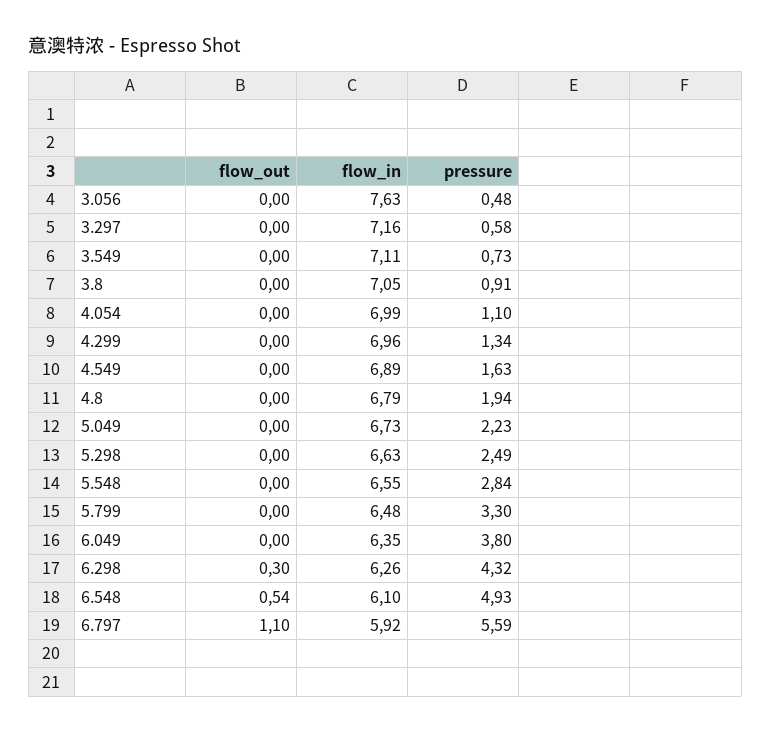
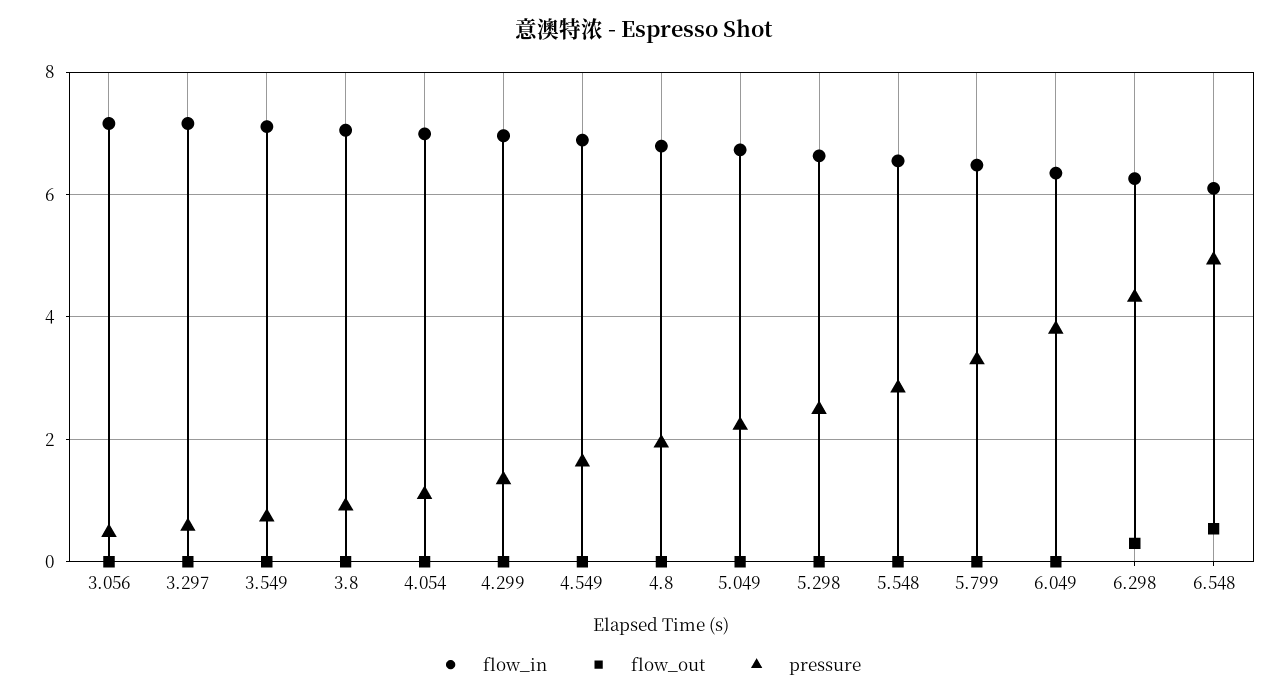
flow_in, 3.056: 7.63 -> 7.2
flow_out, 6.797: 1.1 -> none
flow_in, 6.797: 5.92 -> none
pressure, 6.797: 5.59 -> none

